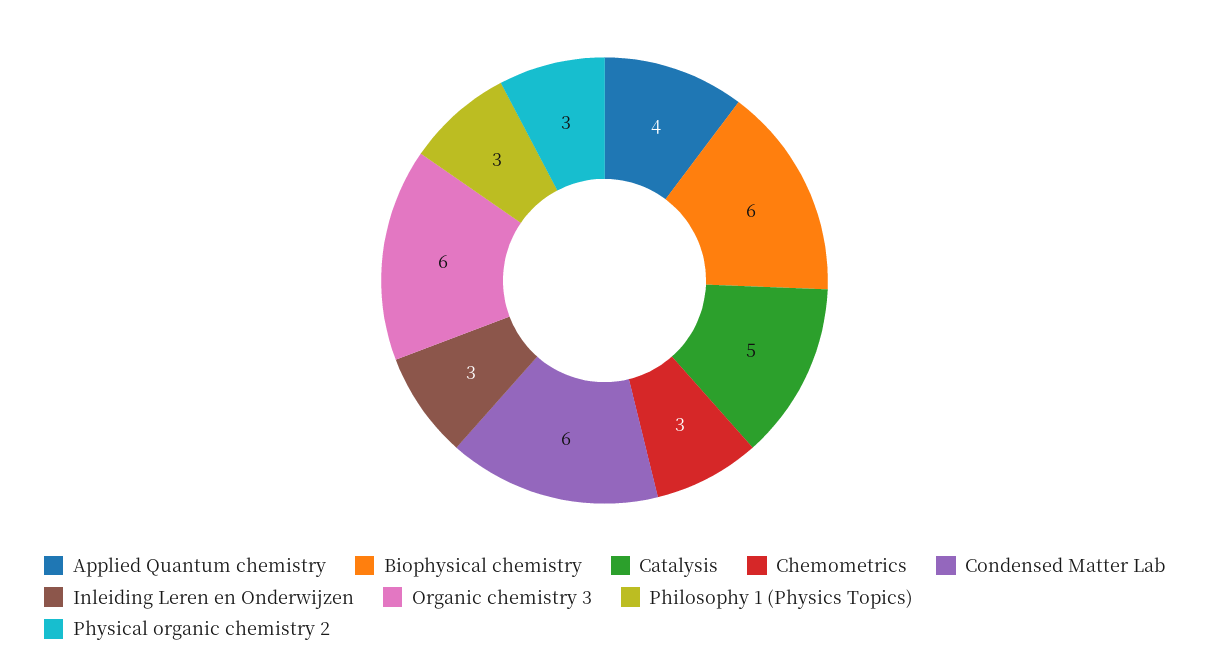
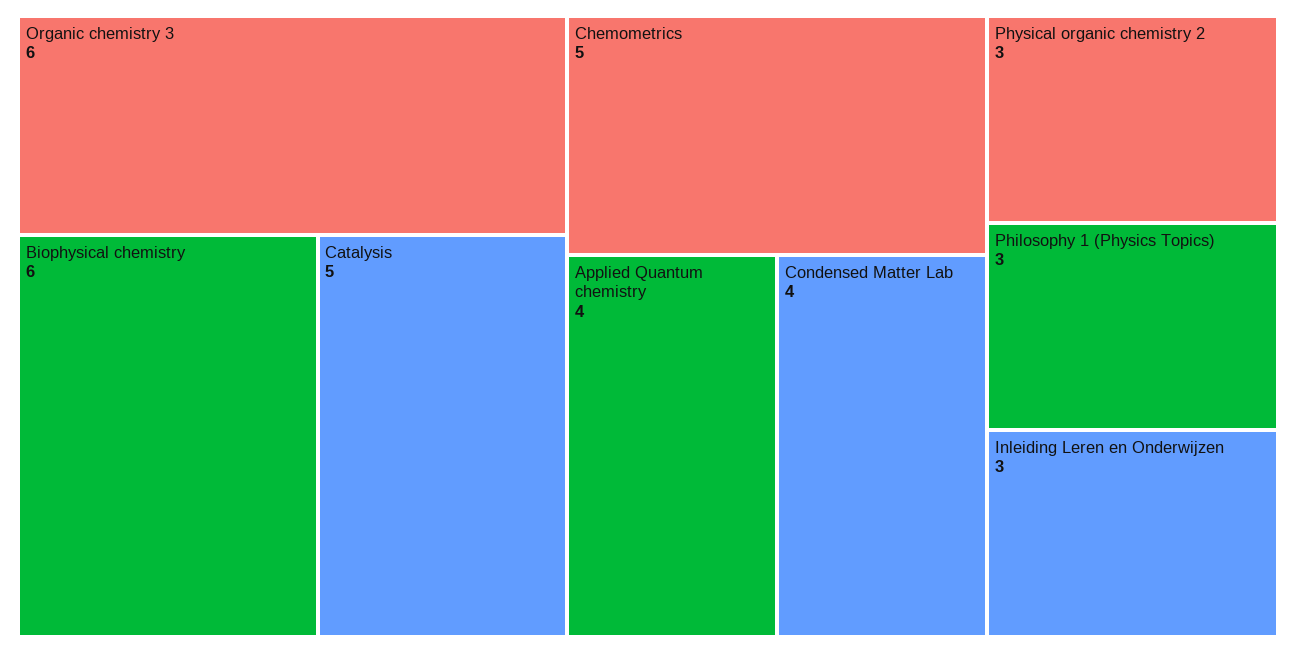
Chemometrics: 3 -> 5
Condensed Matter Lab: 6 -> 4

